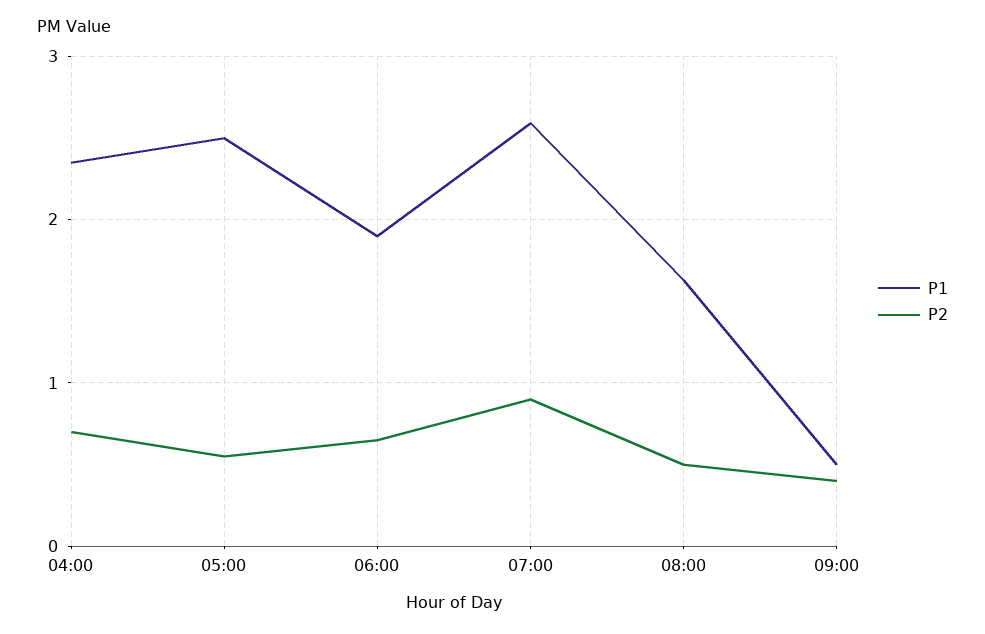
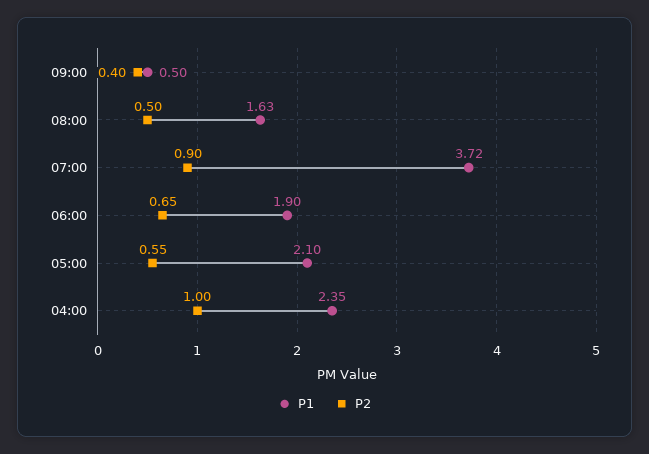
P2, 04:00: 0.7 -> 1
P1, 05:00: 2.5 -> 2.1
P1, 07:00: 2.6 -> 3.72

